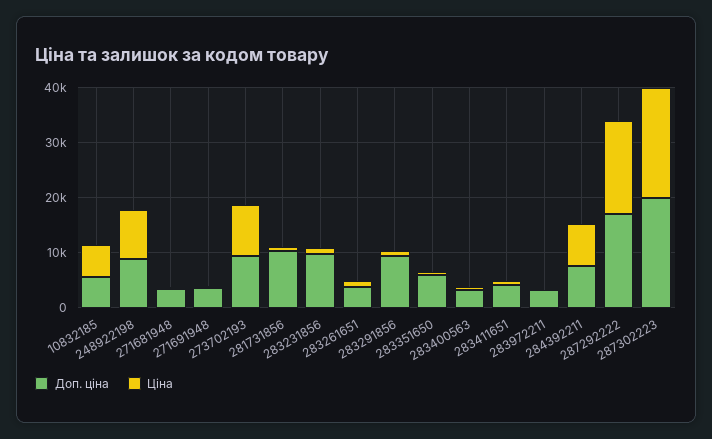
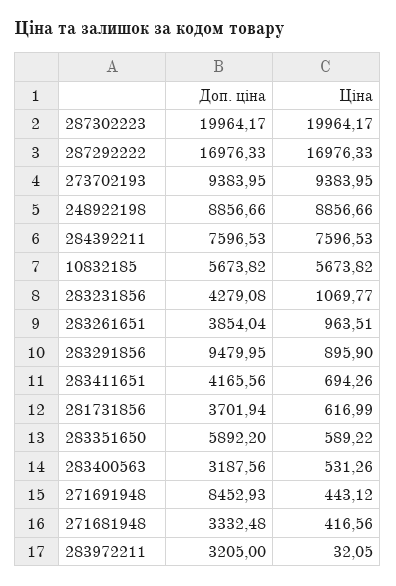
Доп. ціна, 271691948: 4000 -> 8452.93
Доп. ціна, 281731856: 10000 -> 3701.94
Доп. ціна, 283231856: 10000 -> 4279.08

